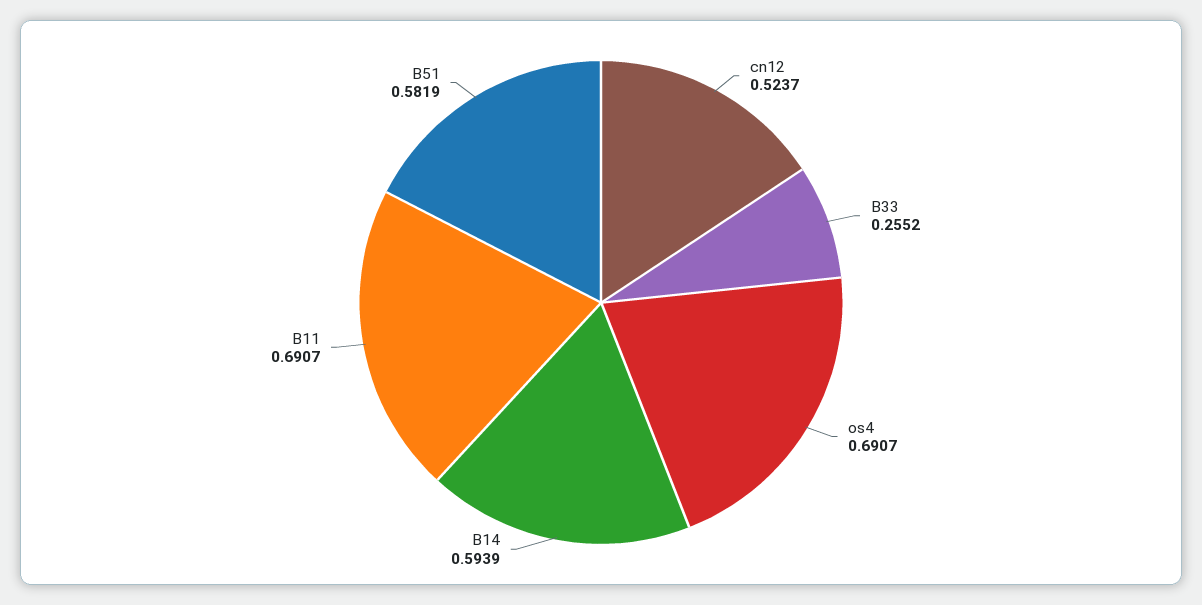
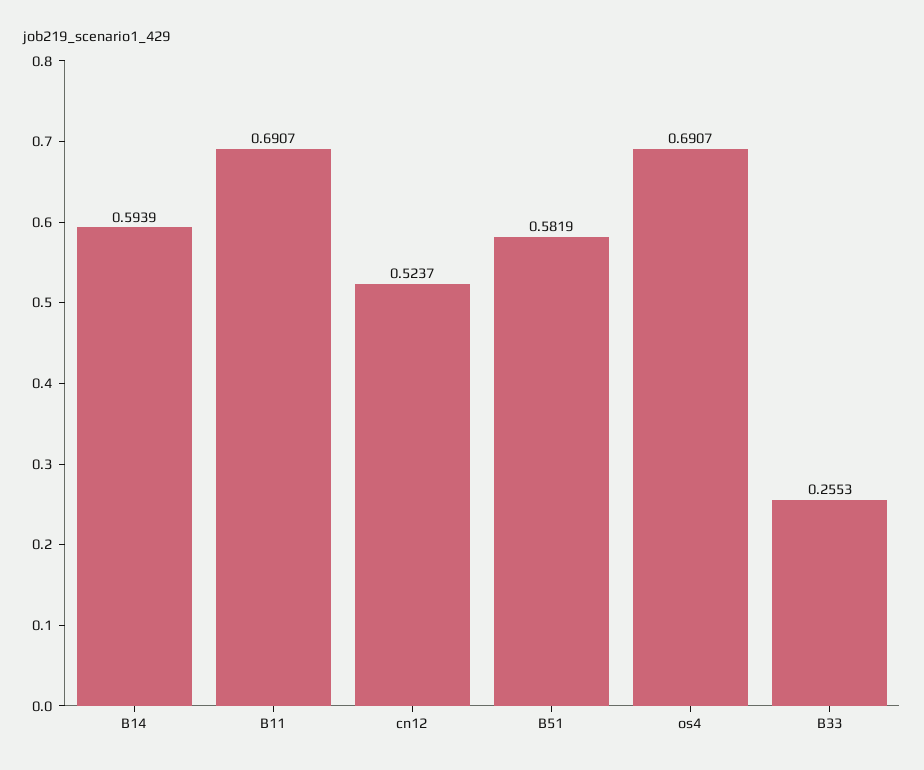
B33: 0.2552 -> 0.2553

